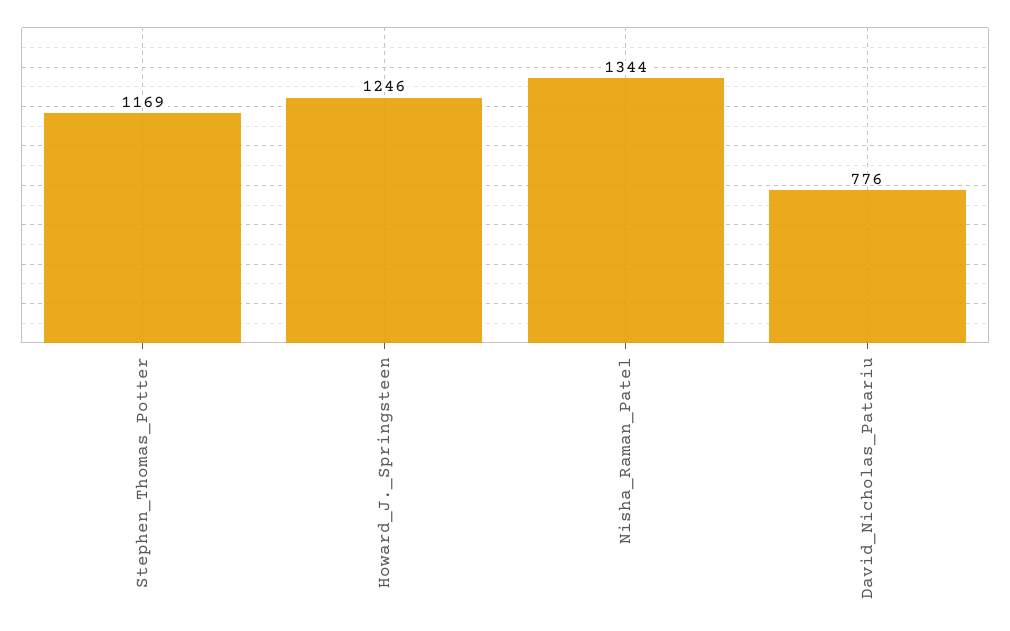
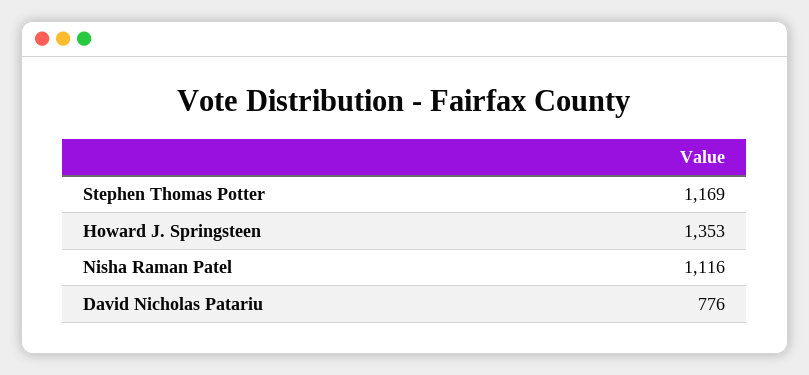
Howard_J._Springsteen: 1246 -> 1353
Nisha_Raman_Patel: 1344 -> 1116

